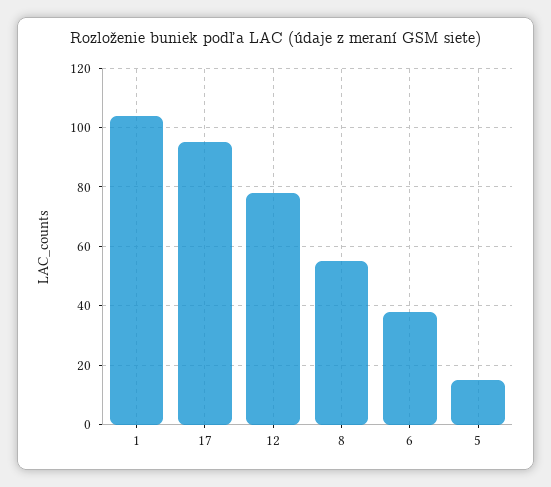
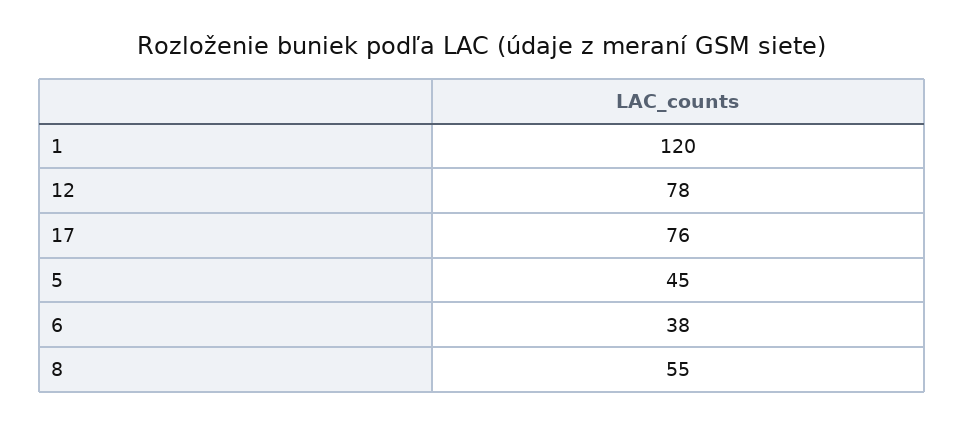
1: 105 -> 120
17: 95 -> 76
5: 15 -> 45

